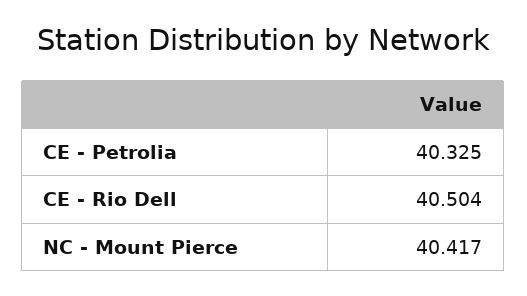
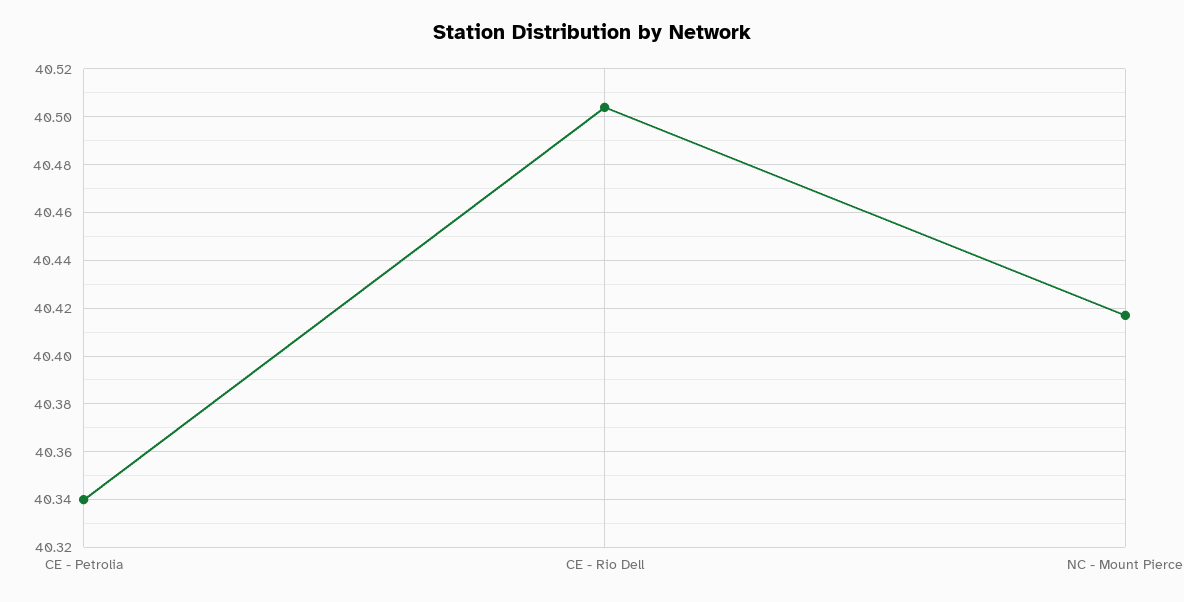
CE - Petrolia: 40.325 -> 40.34

